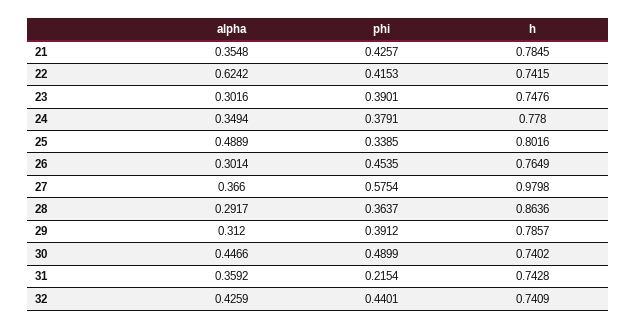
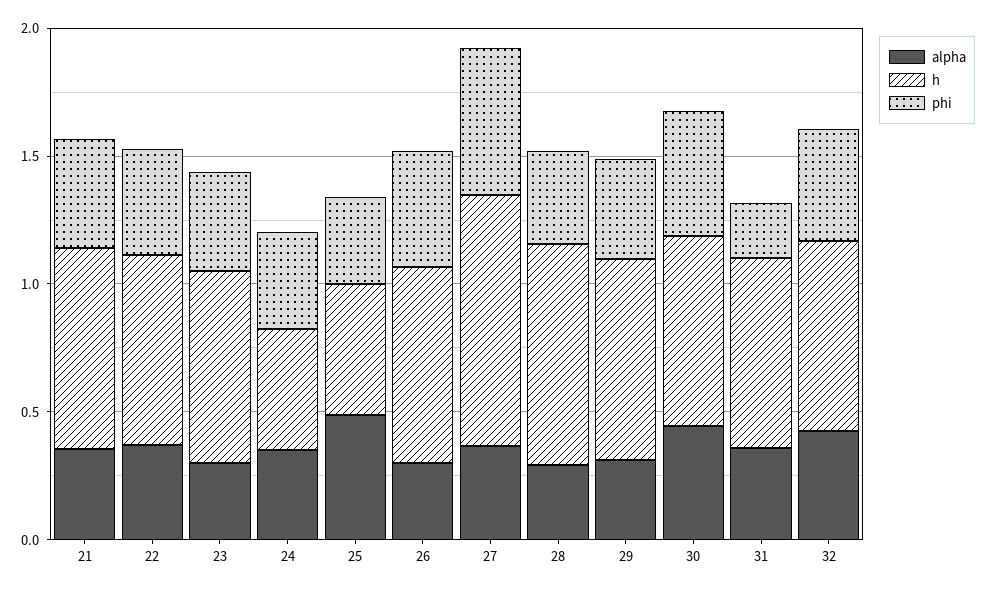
alpha, 22: 0.6242 -> 0.4
h, 24: 0.778 -> 0.5
h, 25: 0.8016 -> 0.5

